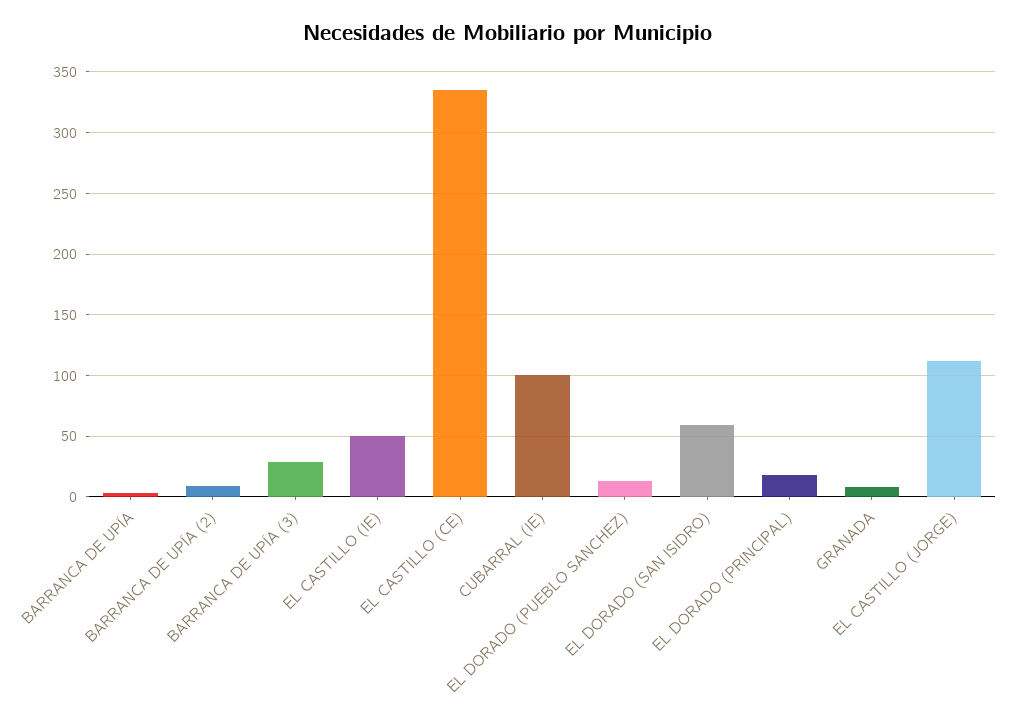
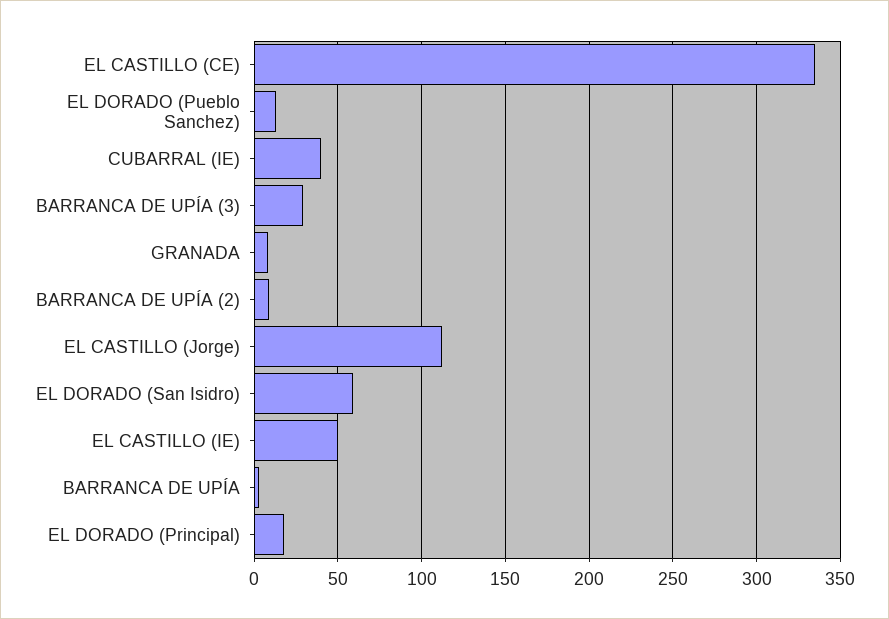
CUBARRAL (IE): 100 -> 40

